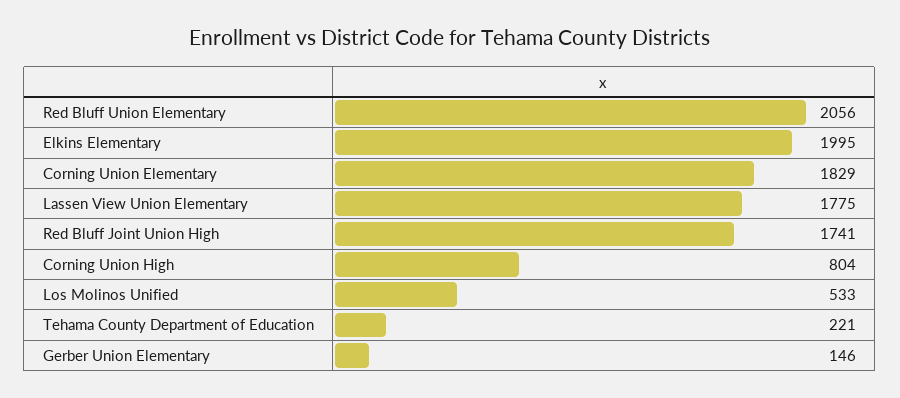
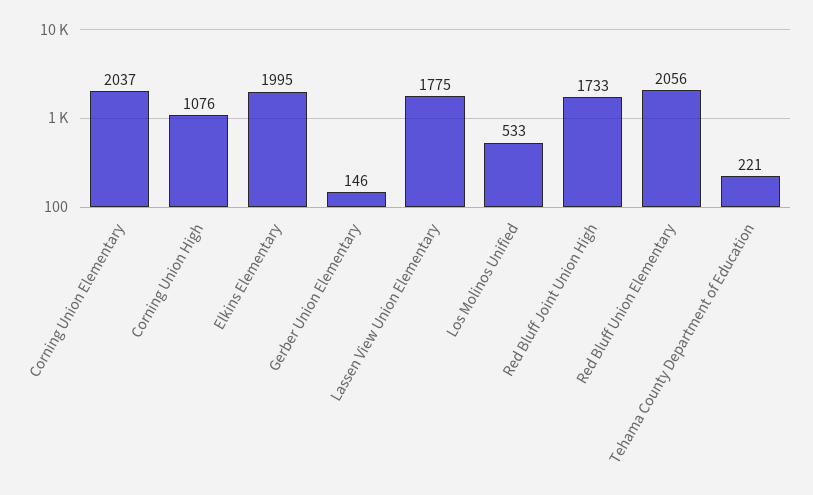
Corning Union Elementary: 1829 -> 2037
Red Bluff Joint Union High: 1741 -> 1733
Corning Union High: 804 -> 1076

